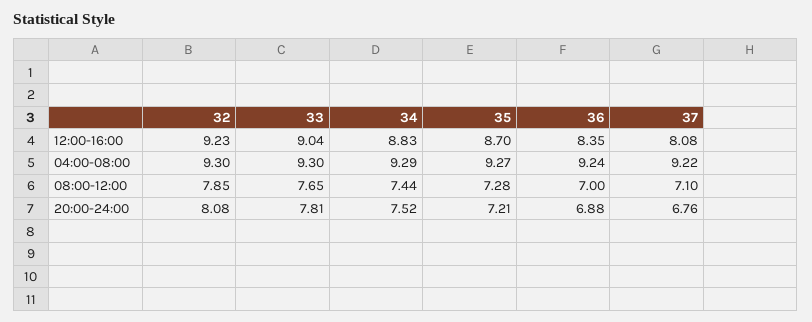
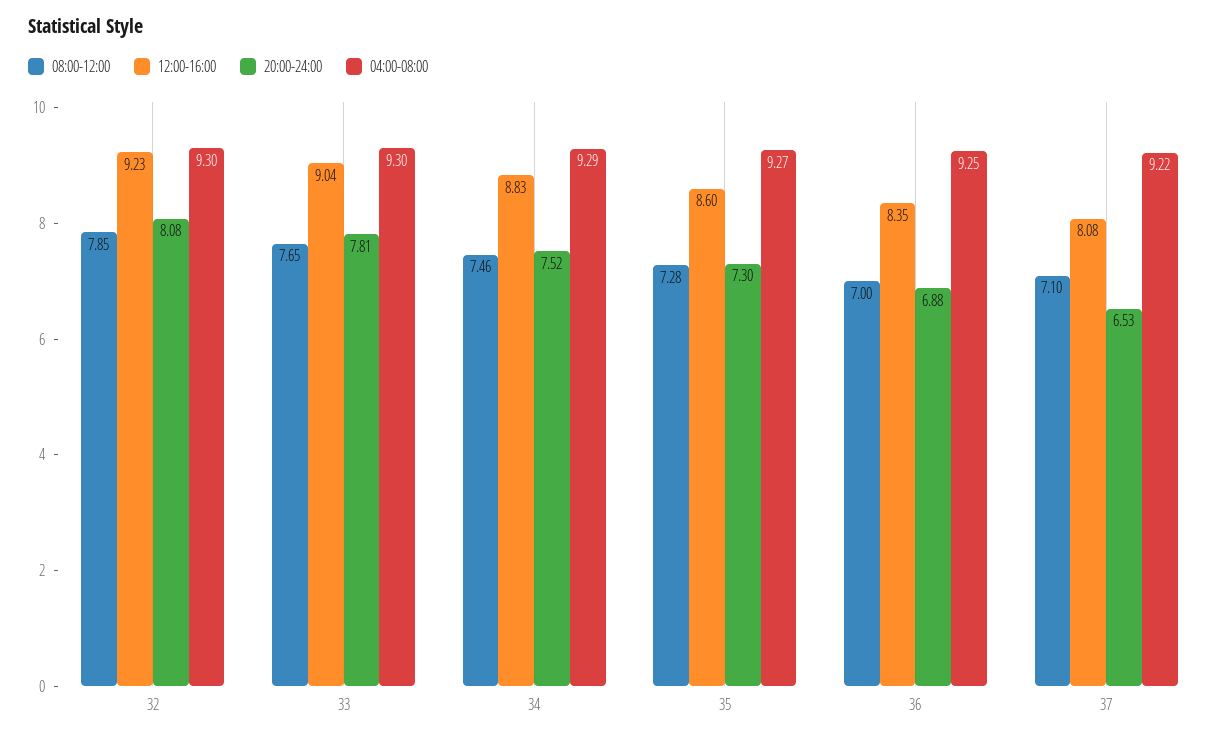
12:00-16:00, 35: 8.7 -> 8.6
04:00-08:00, 36: 9.24 -> 9.25
08:00-12:00, 34: 7.44 -> 7.46
20:00-24:00, 35: 7.21 -> 7.3
20:00-24:00, 37: 6.76 -> 6.53

